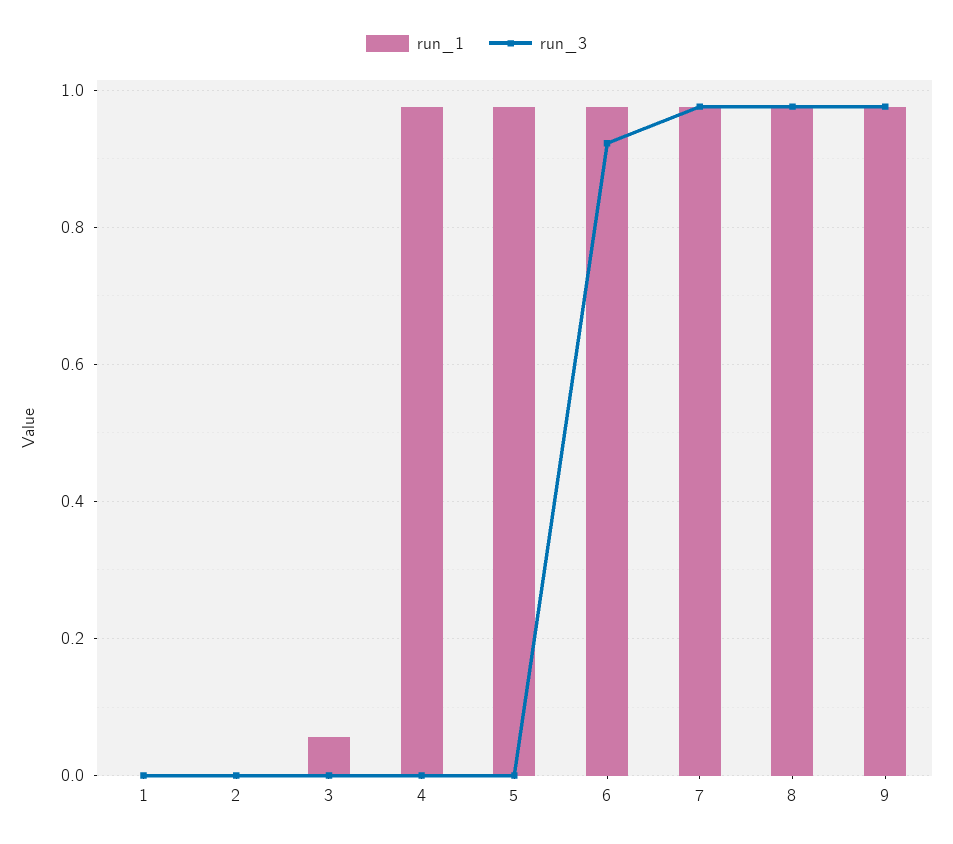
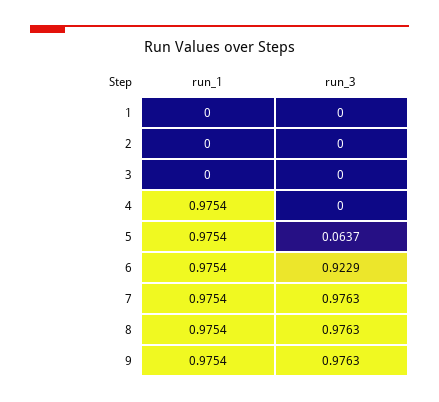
run_1, 3: 0.06 -> 0
run_3, 5: 0 -> 0.0637

